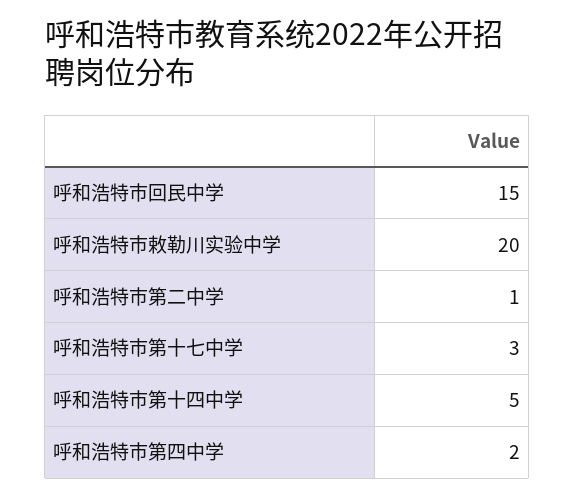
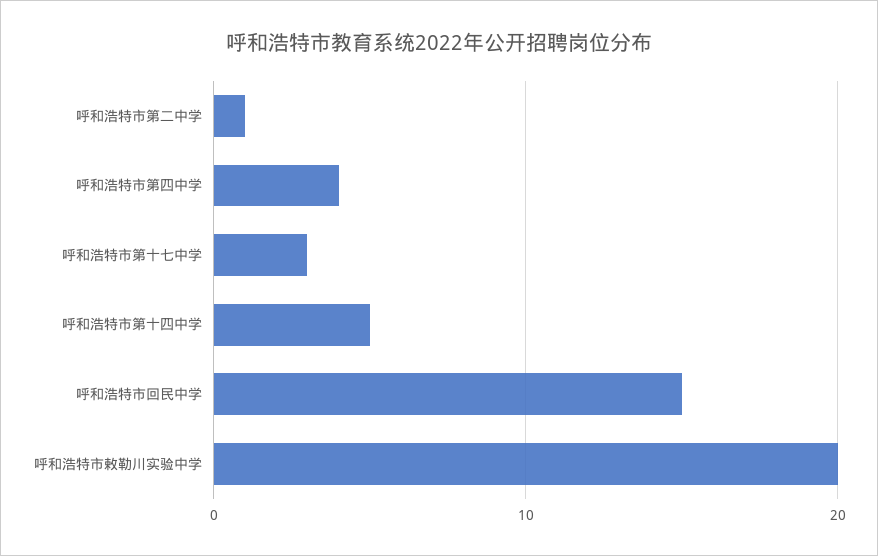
呼和浩特市第四中学: 2 -> 4

